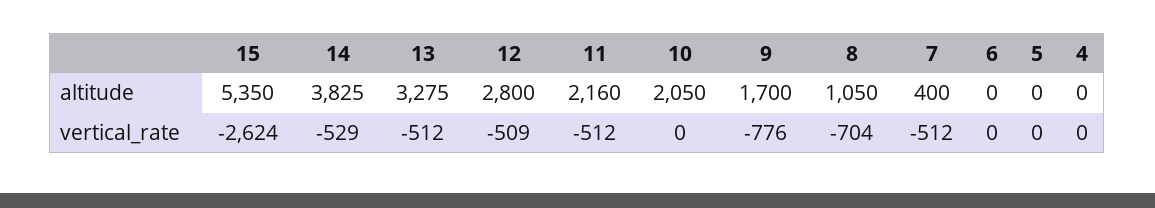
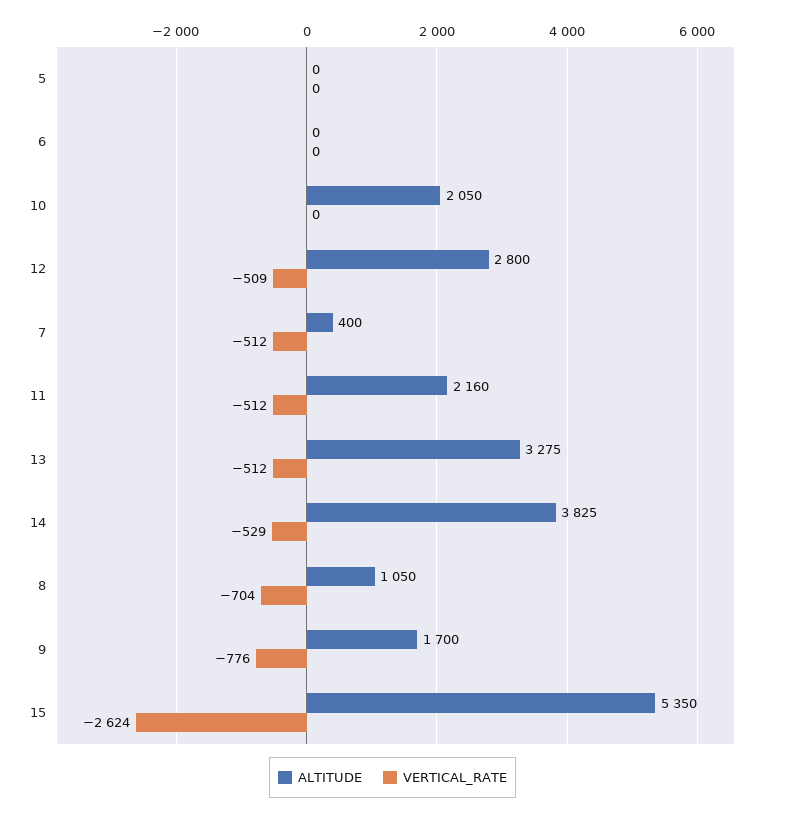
altitude, 4: 0 -> none
vertical_rate, 4: 0 -> none

